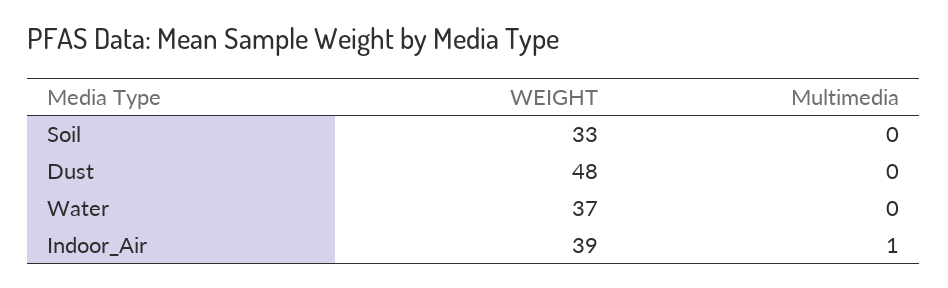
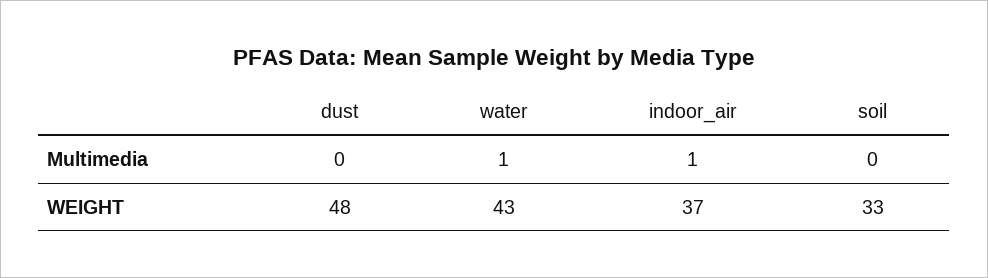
WEIGHT, Water: 37 -> 43
Multimedia, Water: 0 -> 1
WEIGHT, Indoor_Air: 39 -> 37

